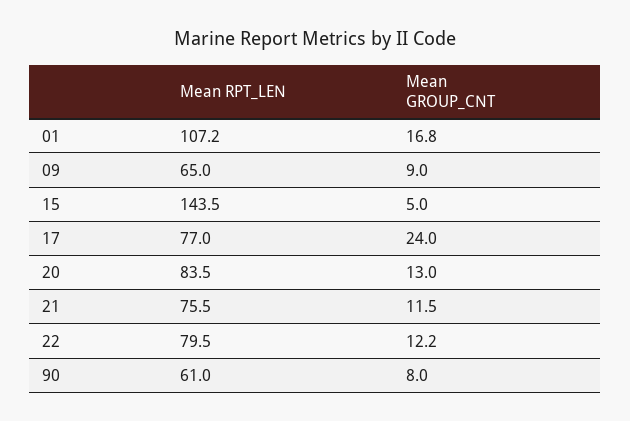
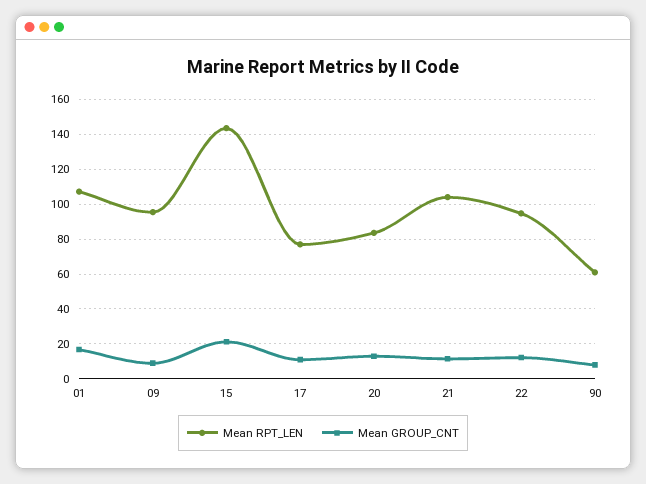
Mean RPT_LEN, 09: 65 -> 95
Mean GROUP_CNT, 15: 5 -> 20
Mean GROUP_CNT, 17: 24 -> 10
Mean RPT_LEN, 21: 75.5 -> 105
Mean RPT_LEN, 22: 79.5 -> 95

